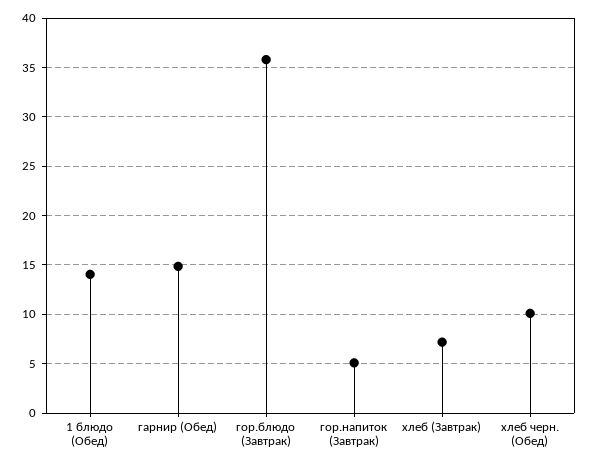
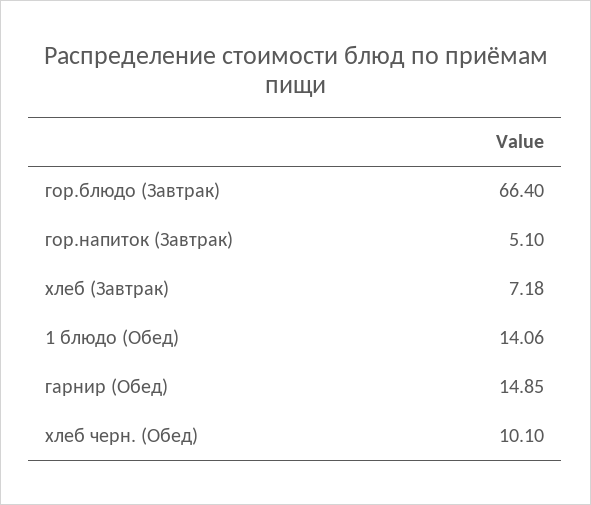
гор.блюдо (Завтрак): 36 -> 66.4

